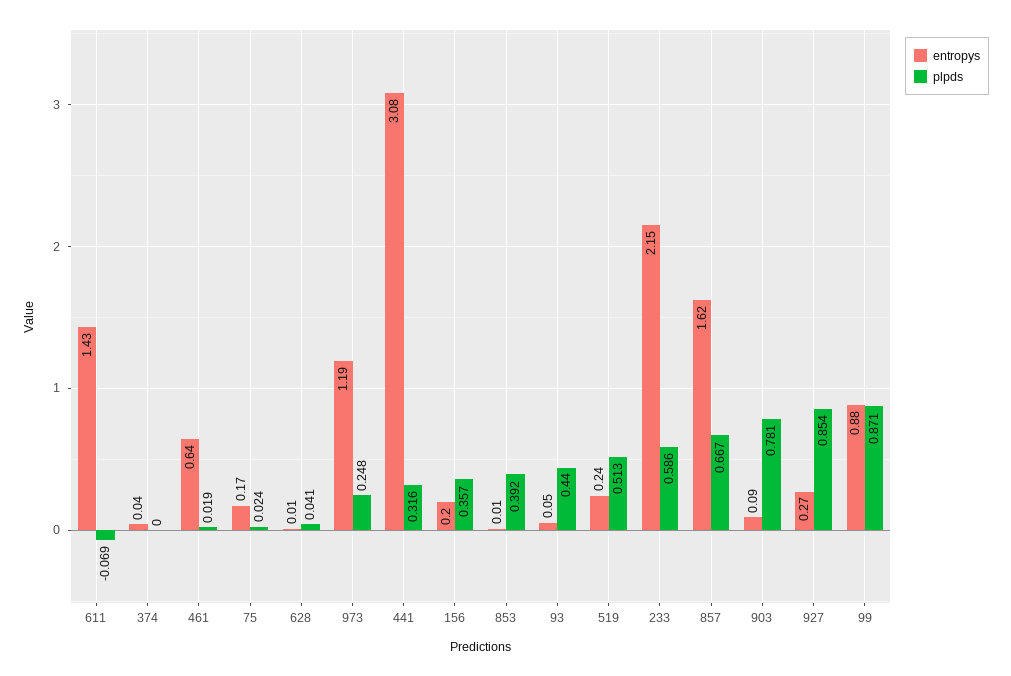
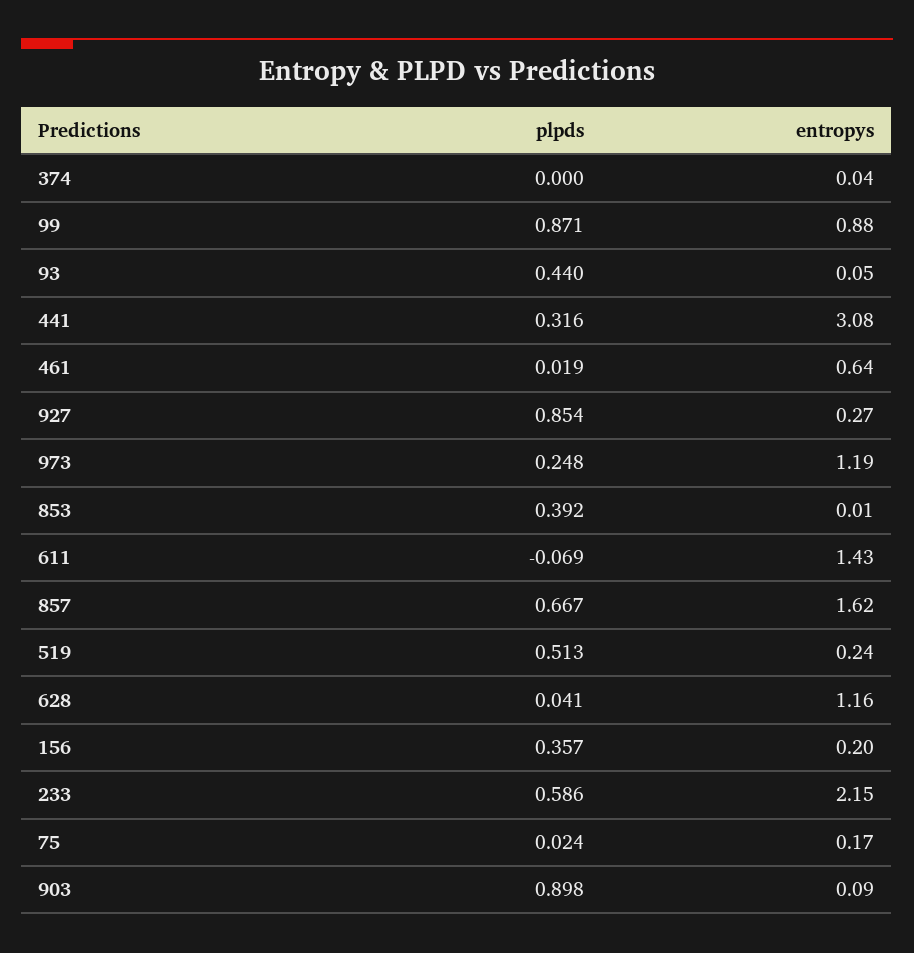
entropys, 628: 0.01 -> 1.16
plpds, 903: 0.781 -> 0.898

